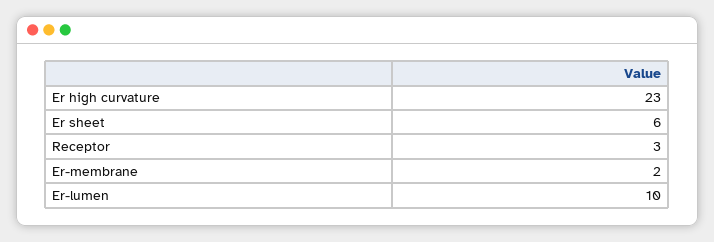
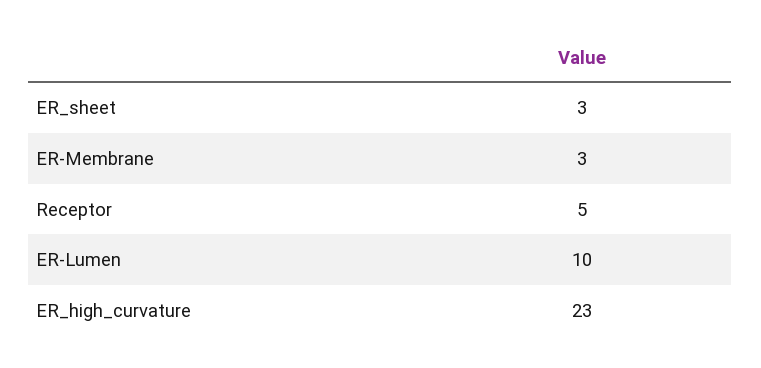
Er sheet: 6 -> 3
Receptor: 3 -> 5
Er-membrane: 2 -> 3

